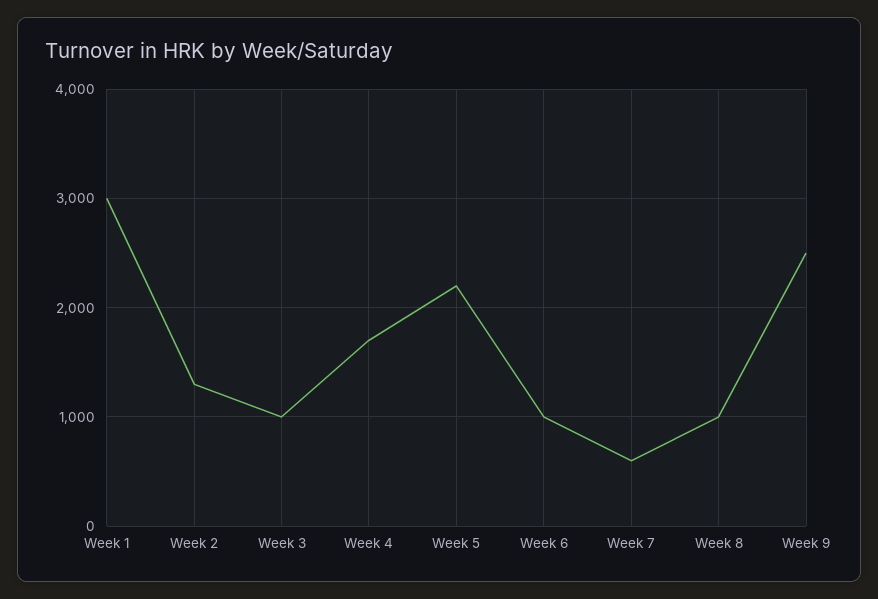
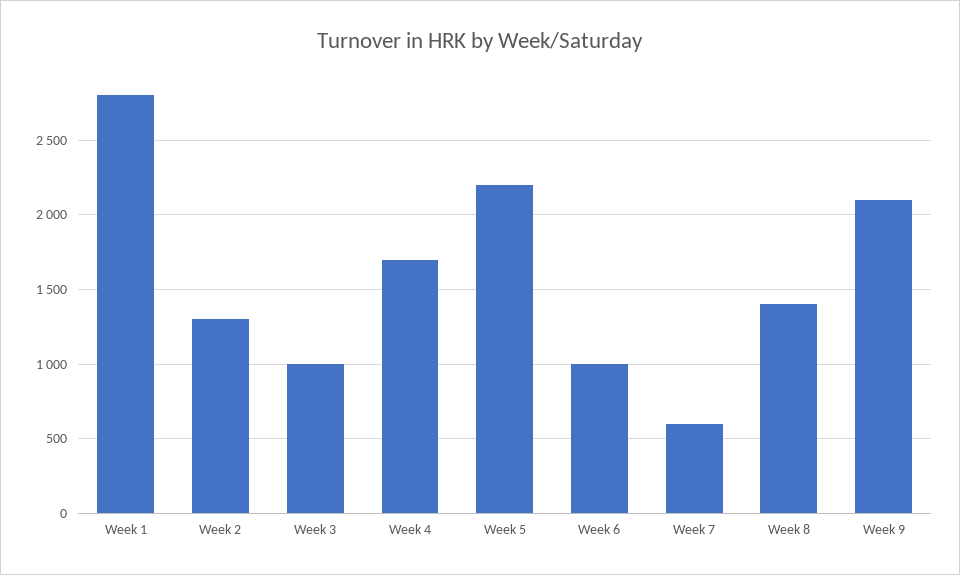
Week 1: 3000 -> 2800
Week 8: 1000 -> 1400
Week 9: 2500 -> 2100

